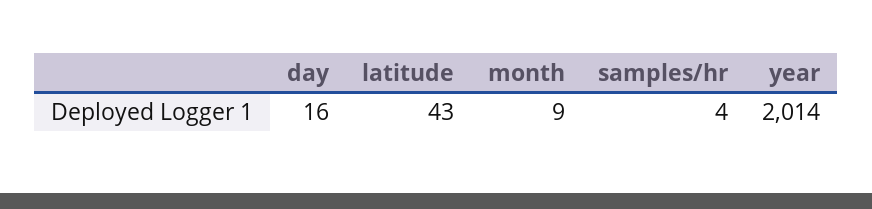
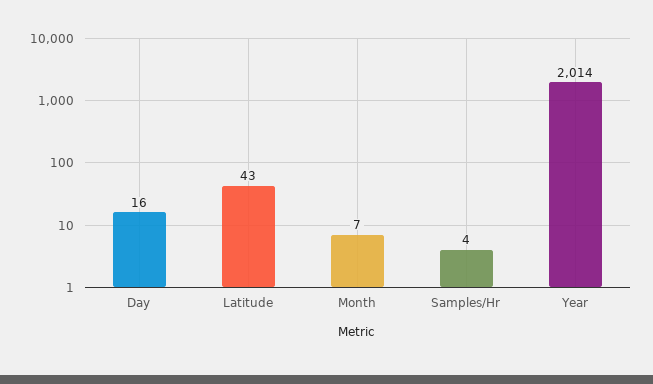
month: 9 -> 7

